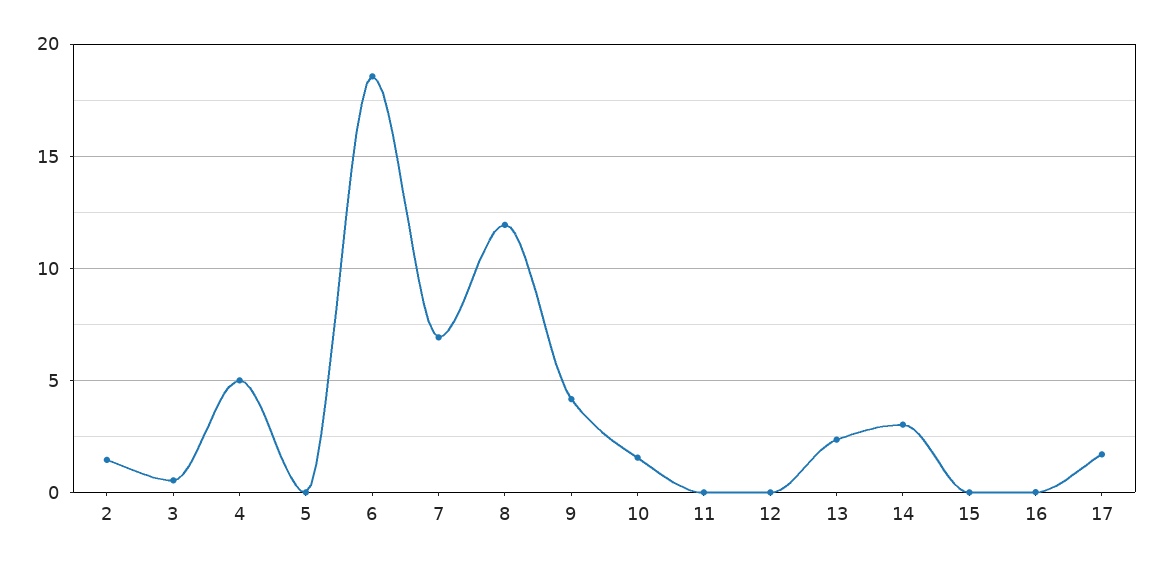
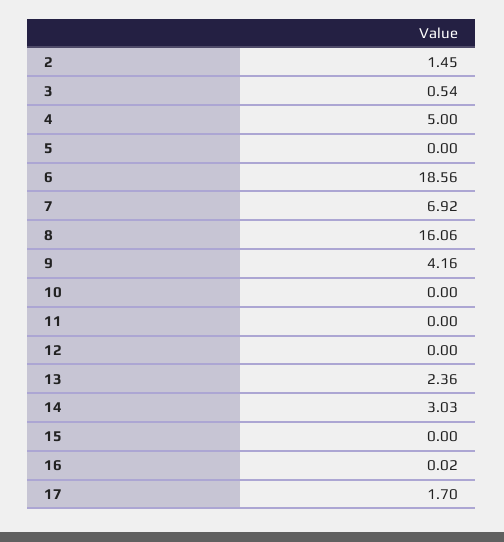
8: 12 -> 16.06
10: 1.5 -> 0

